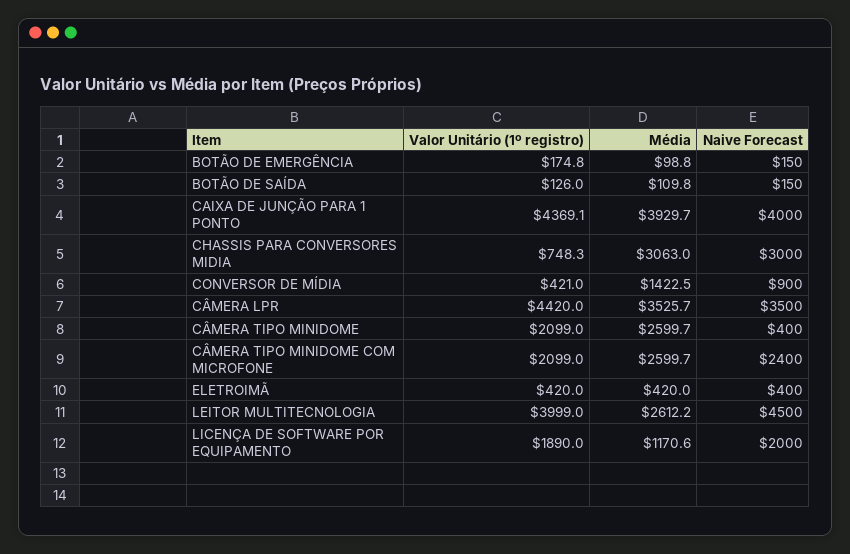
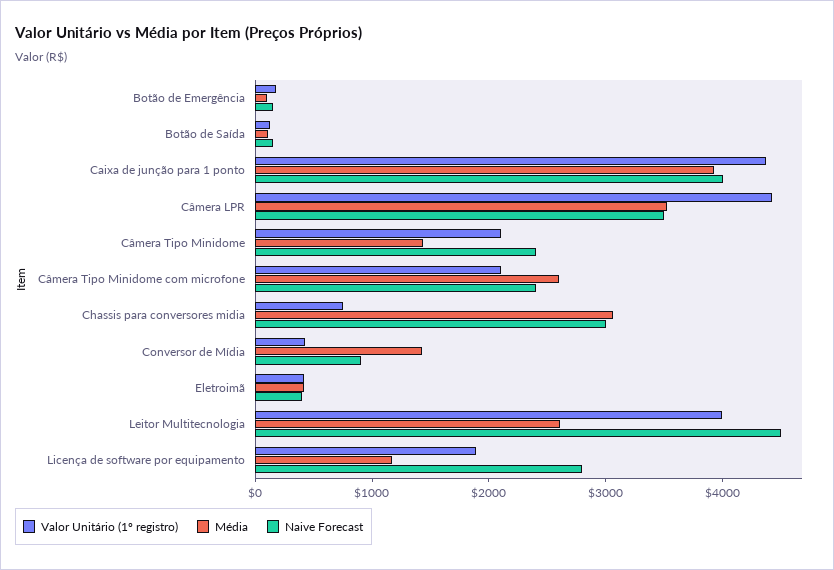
Média, CÂMERA TIPO MINIDOME: 2599.7 -> 1400
Naive Forecast, CÂMERA TIPO MINIDOME: 400 -> 2400
Naive Forecast, LICENÇA DE SOFTWARE POR EQUIPAMENTO: 2000 -> 2800

